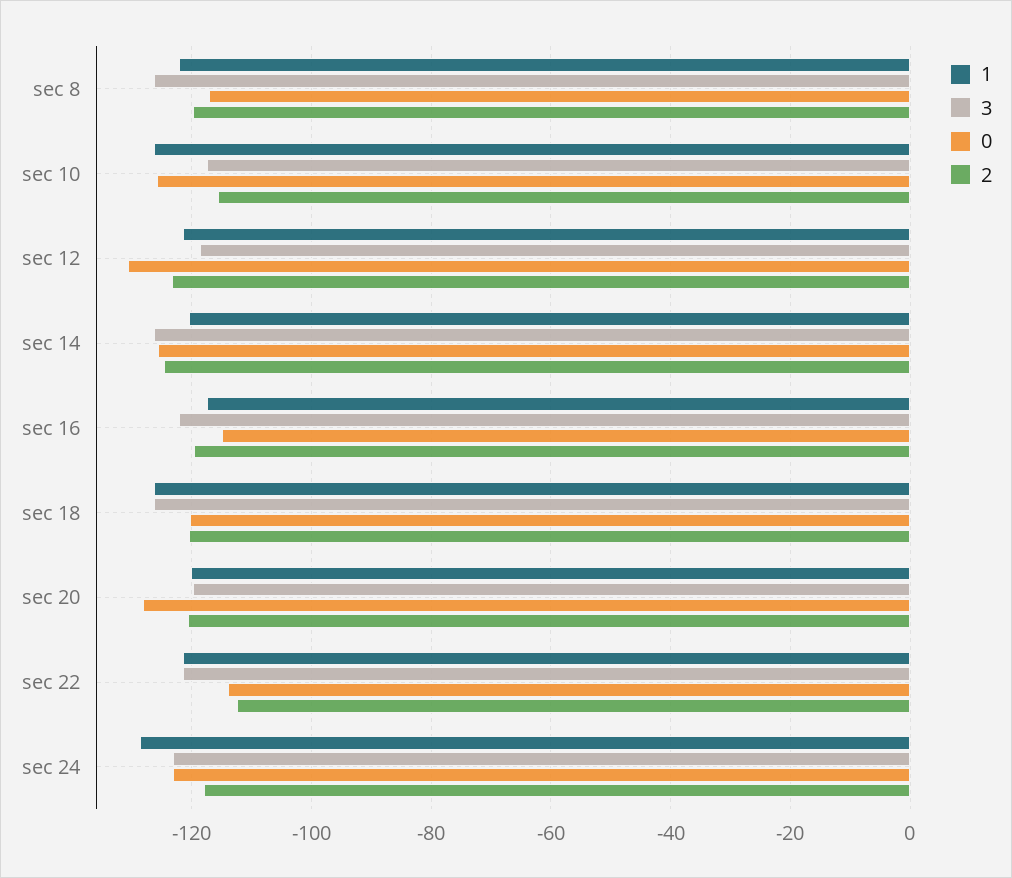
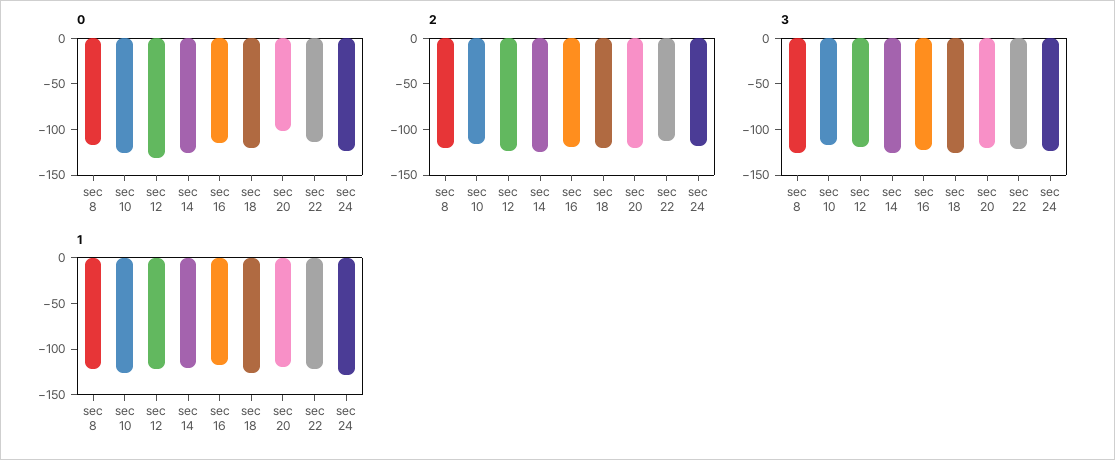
0, sec 20: -128 -> -100

